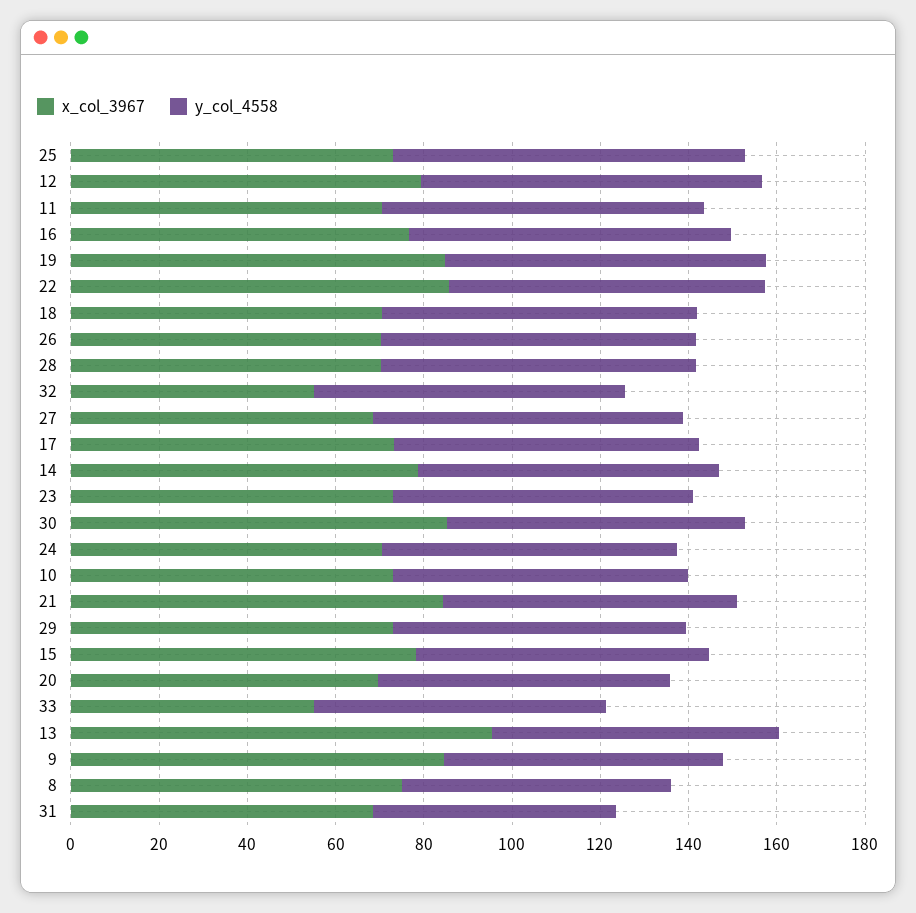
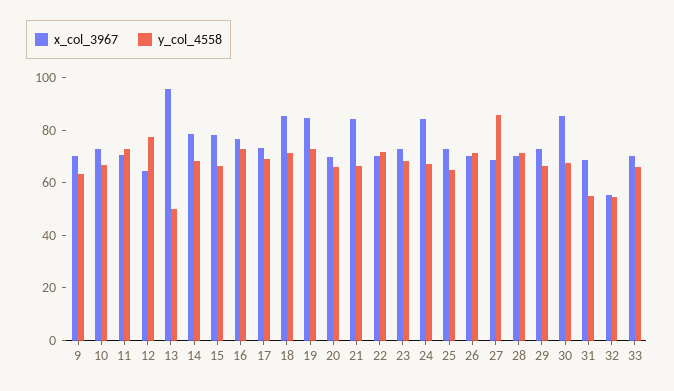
y_col_4558, 25: 80 -> 65
x_col_3967, 12: 80 -> 65
x_col_3967, 22: 85 -> 70
x_col_3967, 18: 70 -> 85
y_col_4558, 32: 70 -> 55
y_col_4558, 27: 70 -> 85
x_col_3967, 24: 70 -> 85
x_col_3967, 33: 55 -> 70
y_col_4558, 13: 65 -> 50
x_col_3967, 9: 85 -> 70
x_col_3967, 8: 75 -> none
y_col_4558, 8: 60 -> none

